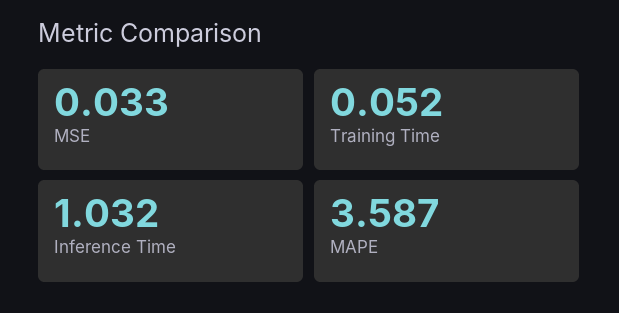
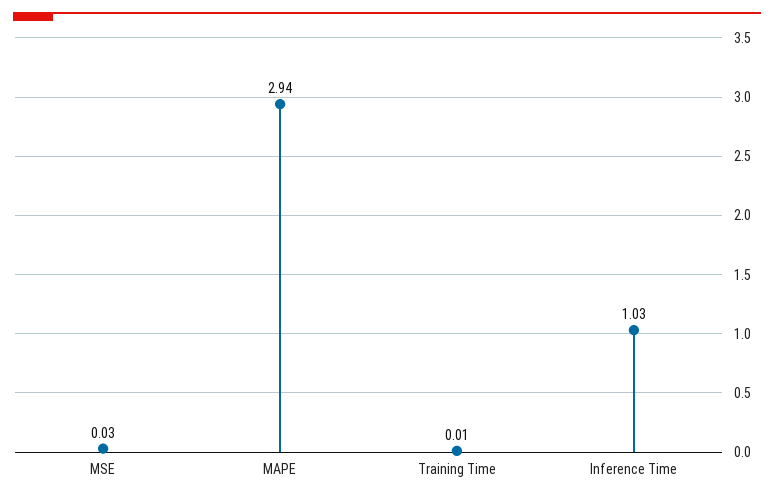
Training Time: 0.052 -> 0.01
MAPE: 3.587 -> 2.94

